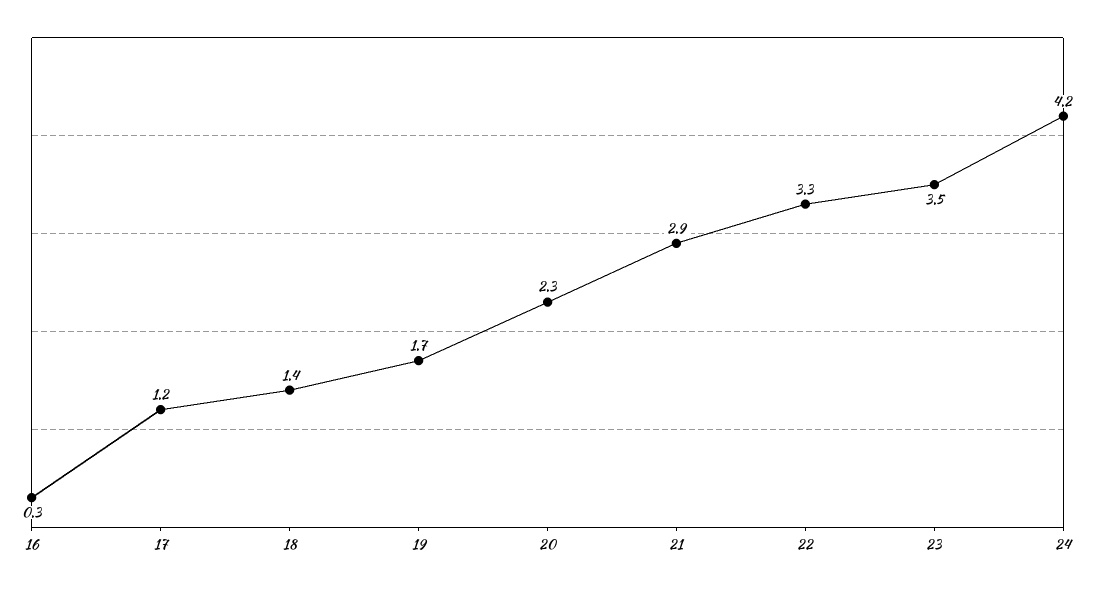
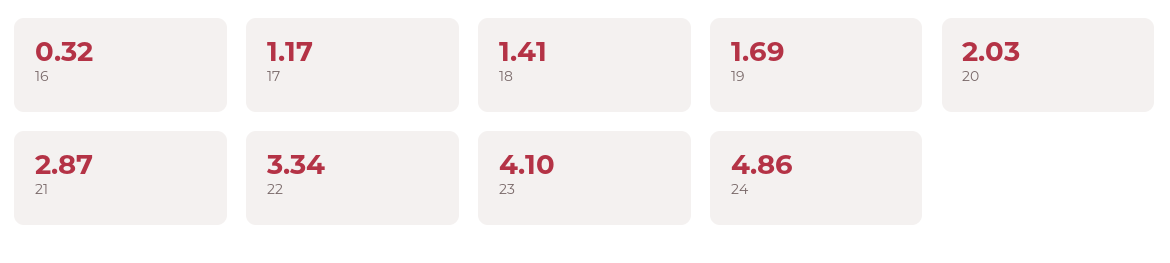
20: 2.3 -> 2.03
23: 3.5 -> 4.1
24: 4.2 -> 4.86

